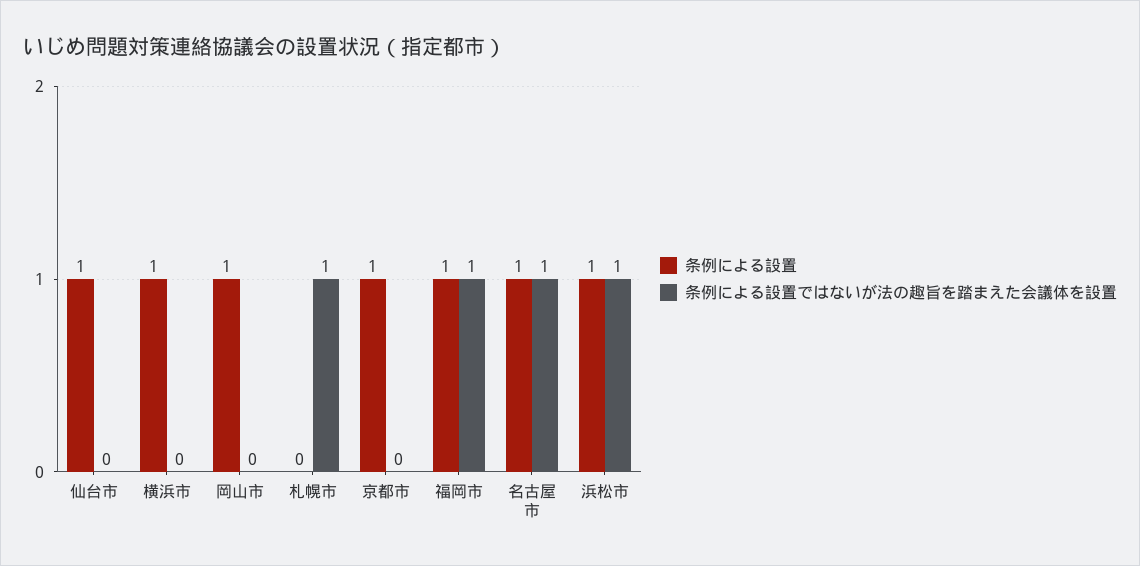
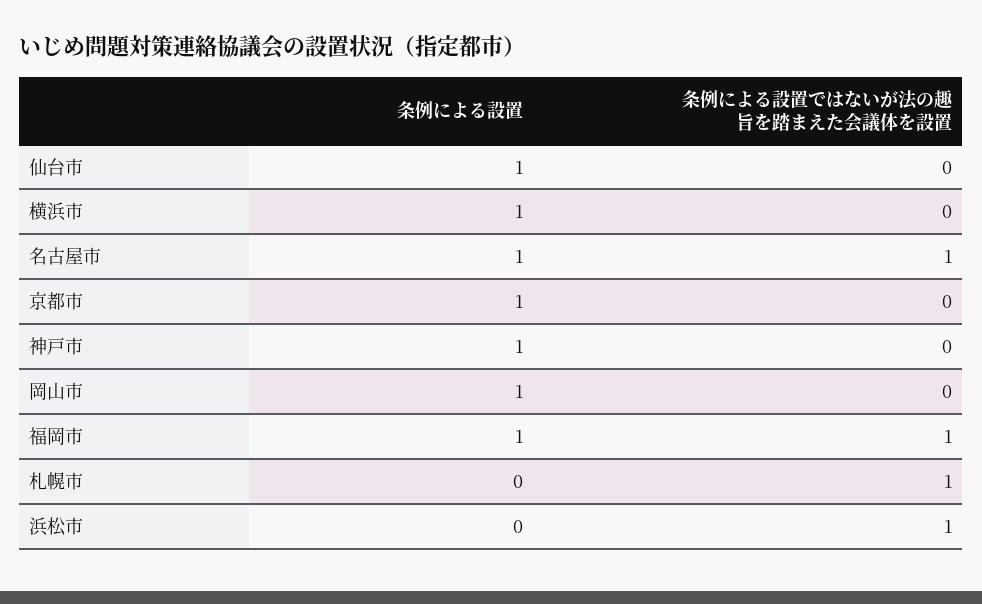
条例による設置, 浜松市: 1 -> 0
条例による設置, 神戸市: none -> 1
条例による設置ではないが法の趣旨を踏まえた会議体を設置, 神戸市: none -> 0

